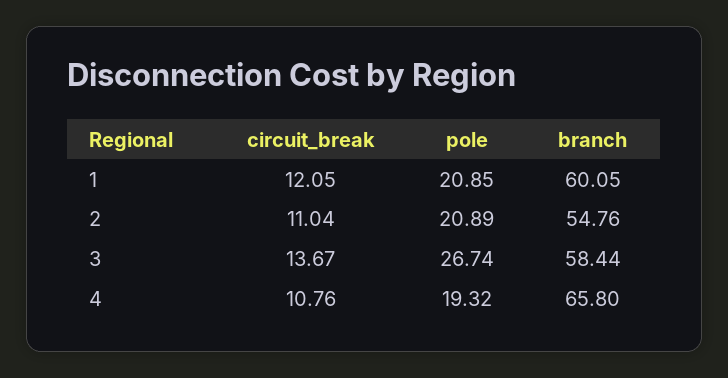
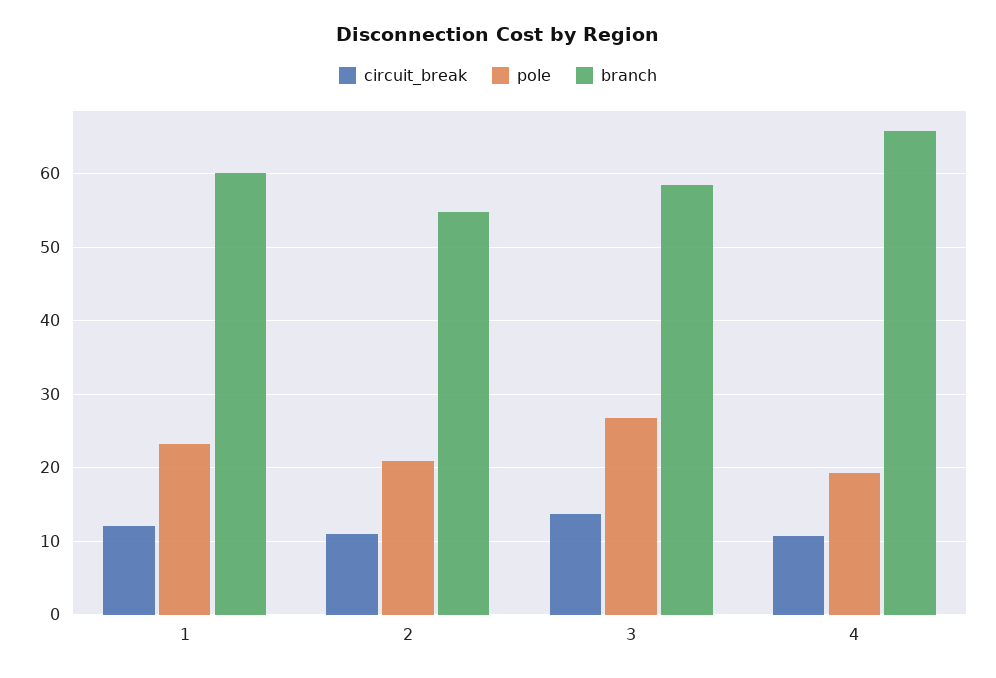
pole, 1: 20.85 -> 23

